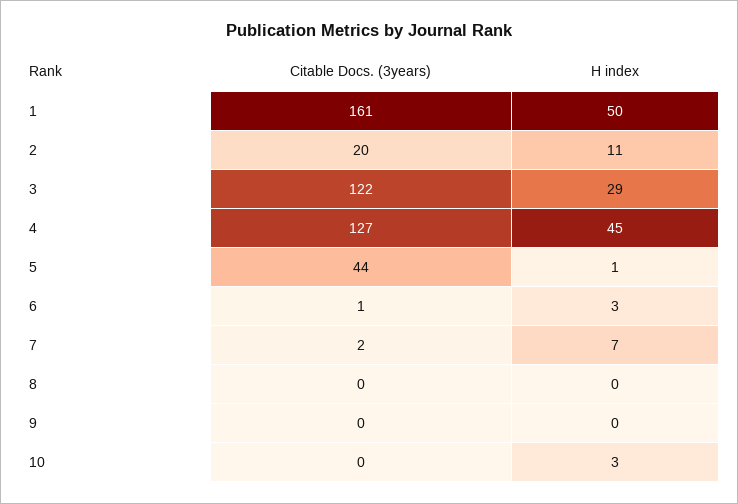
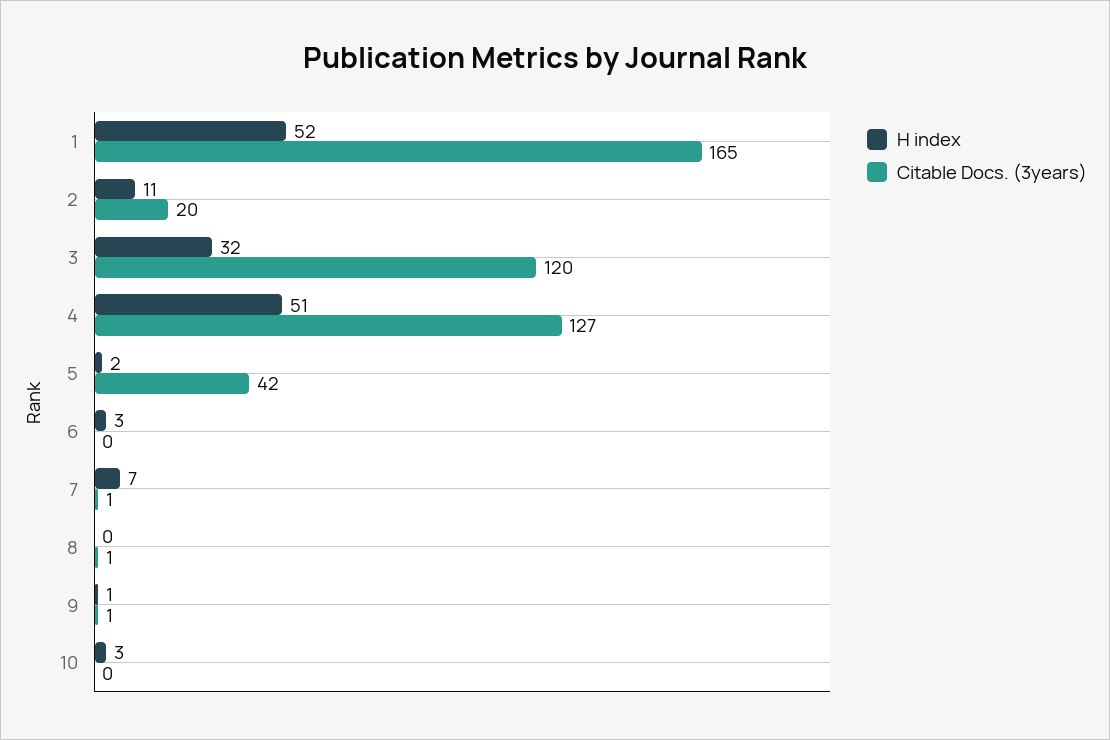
Citable Docs. (3years), 1: 161 -> 165
H index, 1: 50 -> 52
Citable Docs. (3years), 3: 122 -> 120
H index, 3: 29 -> 32
H index, 4: 45 -> 51
Citable Docs. (3years), 5: 44 -> 42
H index, 5: 1 -> 2
Citable Docs. (3years), 6: 1 -> 0
Citable Docs. (3years), 7: 2 -> 1
Citable Docs. (3years), 8: 0 -> 1
Citable Docs. (3years), 9: 0 -> 1
H index, 9: 0 -> 1

